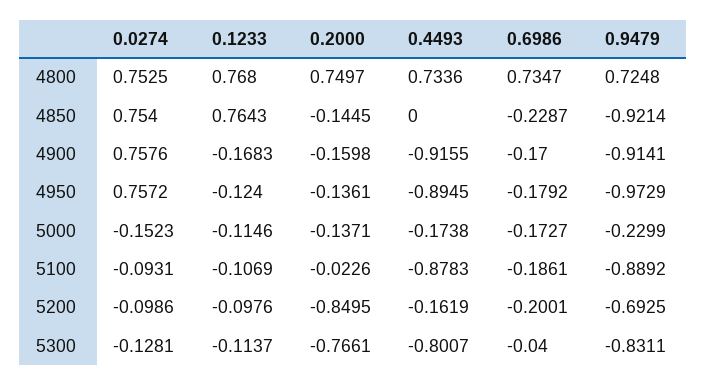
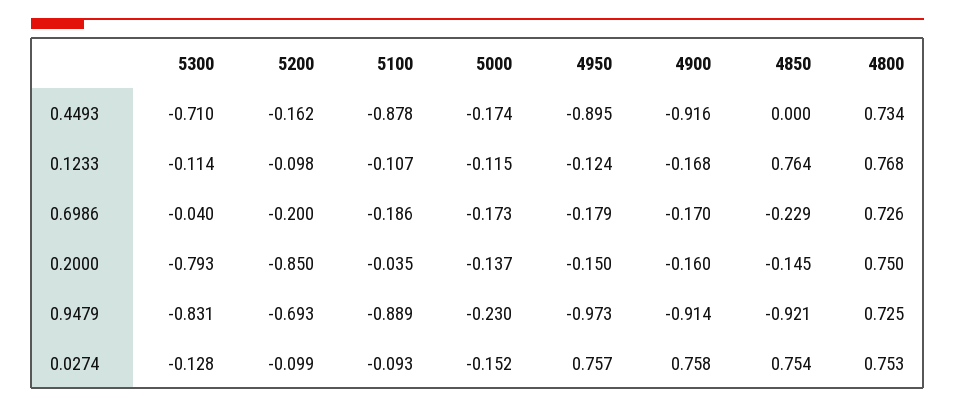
0.6986, 4800: 0.7347 -> 0.726
0.2000, 4950: -0.1361 -> -0.15
0.2000, 5100: -0.0226 -> -0.035
0.2000, 5300: -0.7661 -> -0.793
0.4493, 5300: -0.8007 -> -0.71

